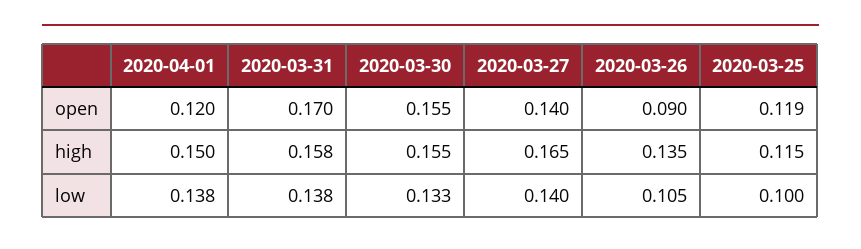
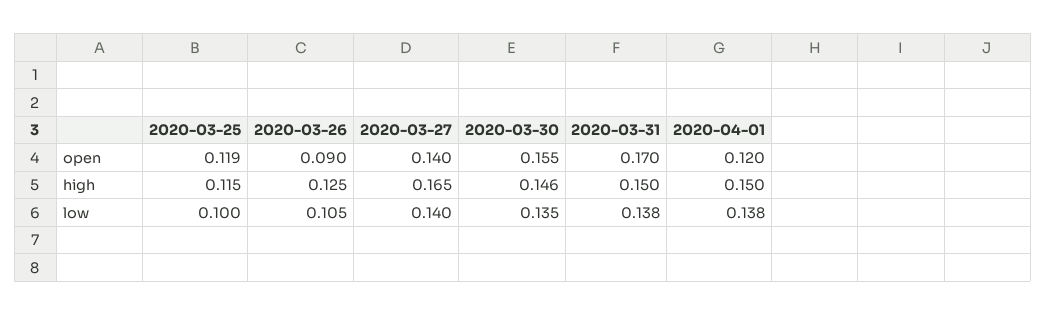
2020-03-31, high: 0.158 -> 0.15
2020-03-30, high: 0.155 -> 0.146
2020-03-26, high: 0.135 -> 0.125
2020-03-30, low: 0.133 -> 0.135

